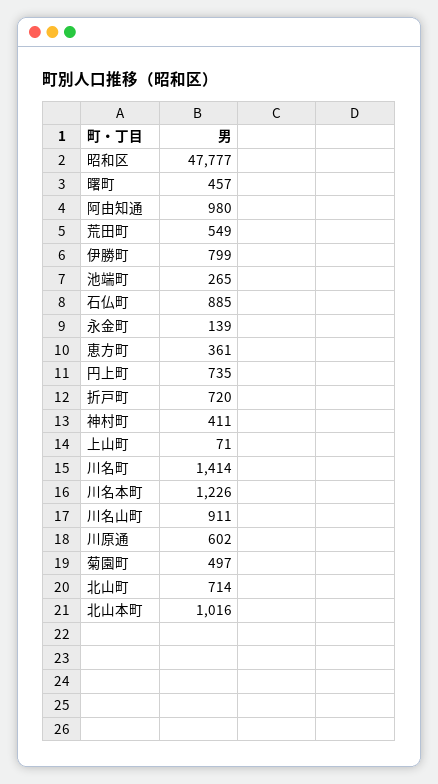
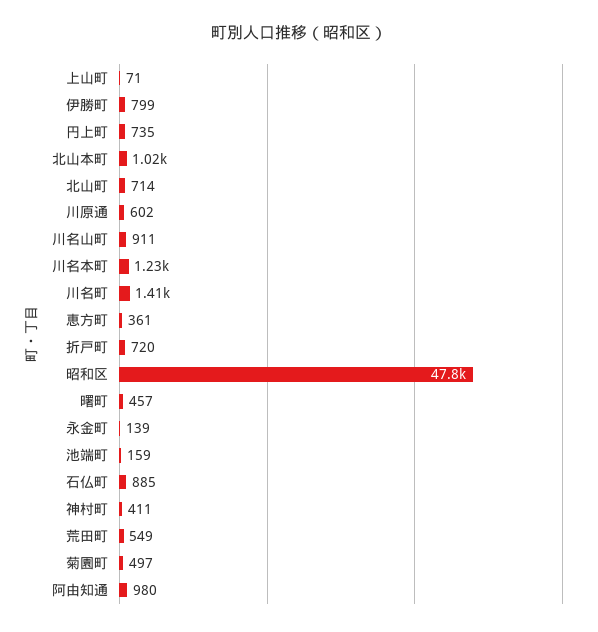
池端町: 265 -> 159

